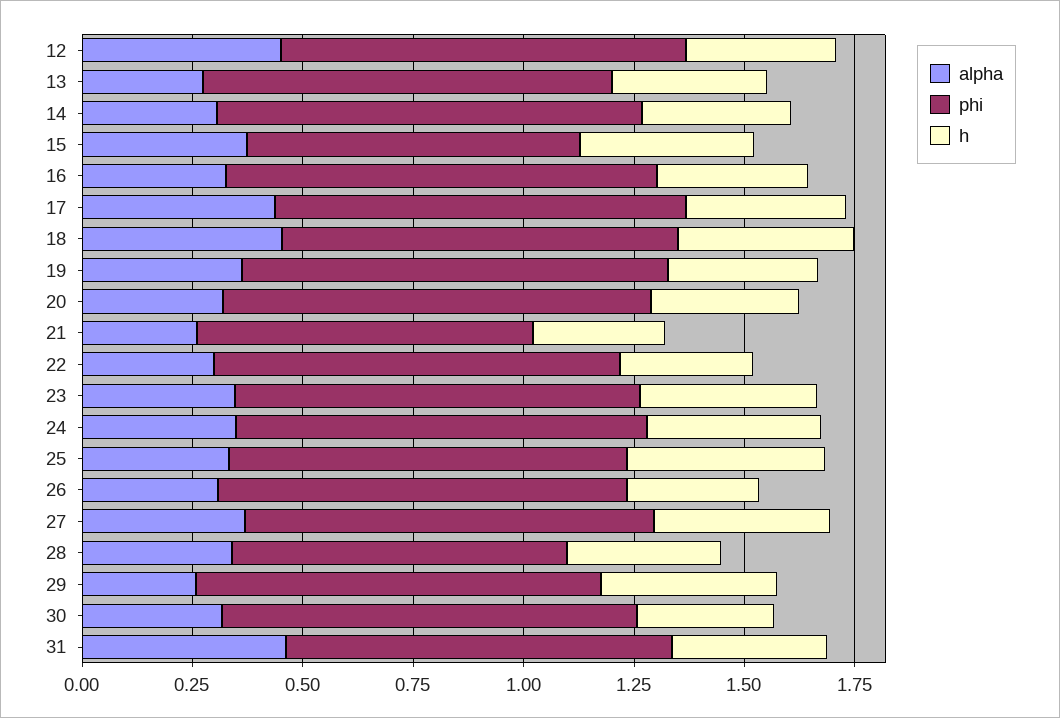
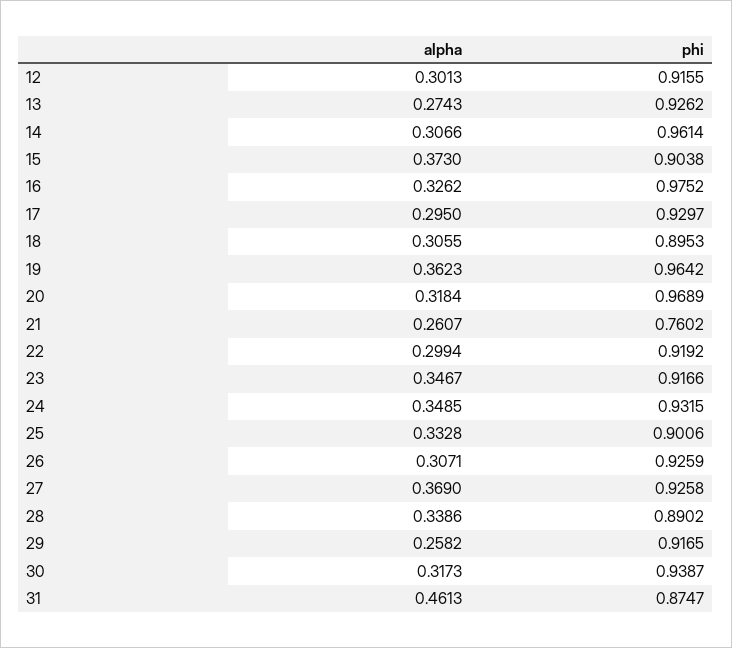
alpha, 12: 0.45 -> 0.3013
h, 12: 0.35 -> none
h, 13: 0.35 -> none
h, 14: 0.35 -> none
phi, 15: 0.75 -> 0.9038
h, 15: 0.4 -> none
h, 16: 0.35 -> none
alpha, 17: 0.45 -> 0.295
h, 17: 0.35 -> none
alpha, 18: 0.45 -> 0.3055
h, 18: 0.4 -> none
h, 19: 0.35 -> none
h, 20: 0.35 -> none
h, 21: 0.3 -> none
h, 22: 0.3 -> none
h, 23: 0.4 -> none
h, 24: 0.4 -> none
h, 25: 0.45 -> none
h, 26: 0.3 -> none
h, 27: 0.4 -> none
phi, 28: 0.75 -> 0.8902
h, 28: 0.35 -> none
h, 29: 0.4 -> none
h, 30: 0.3 -> none
h, 31: 0.35 -> none

